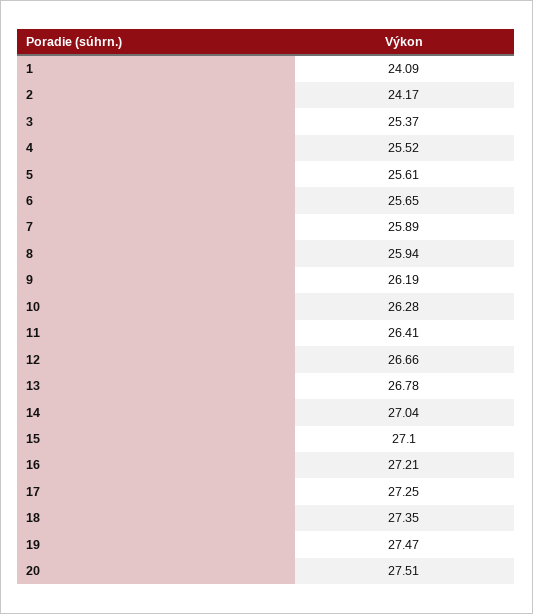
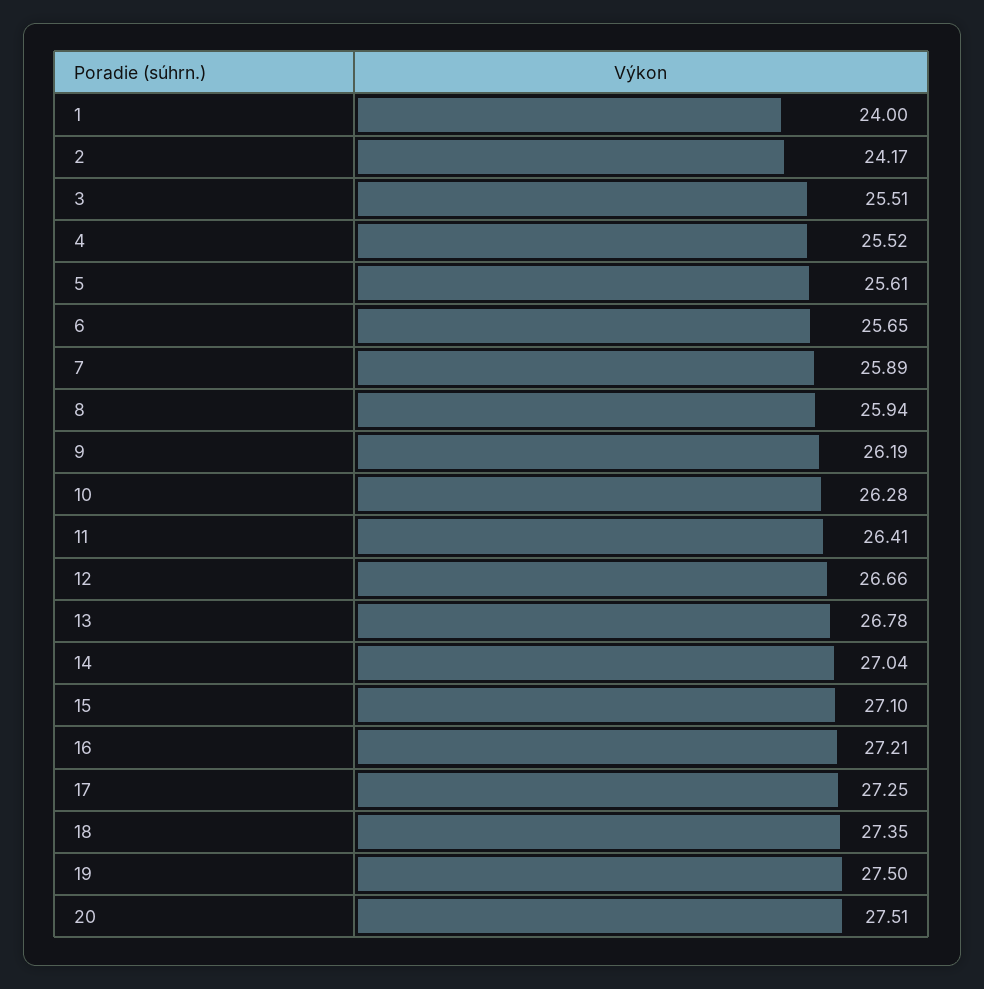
1: 24.09 -> 24
3: 25.37 -> 25.51
19: 27.47 -> 27.5

